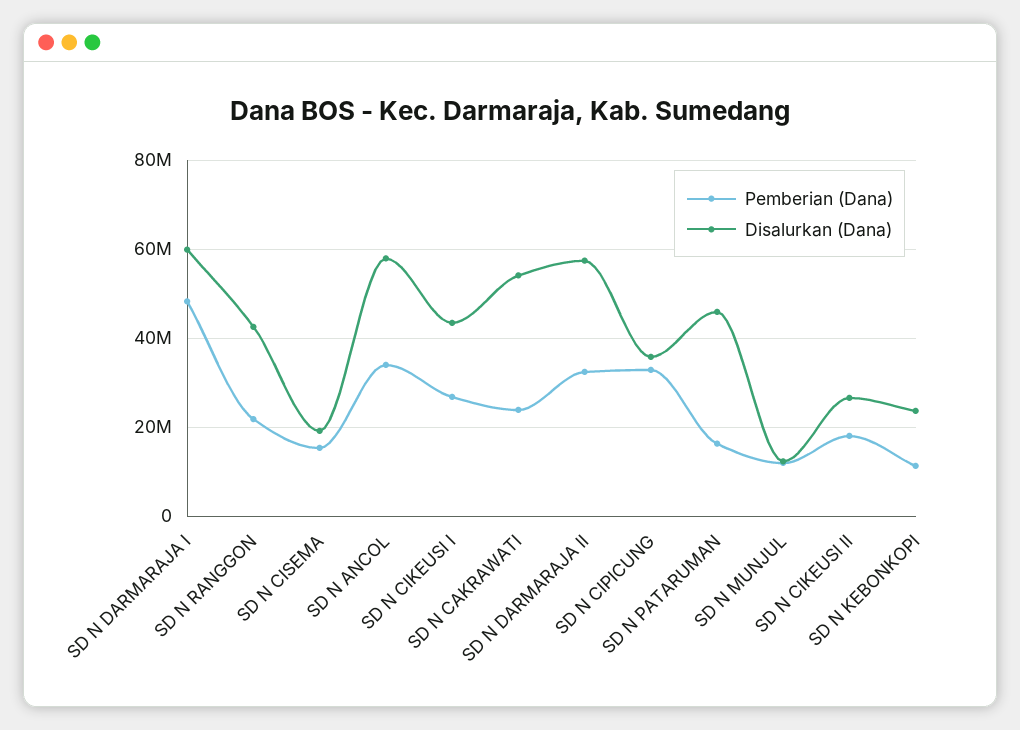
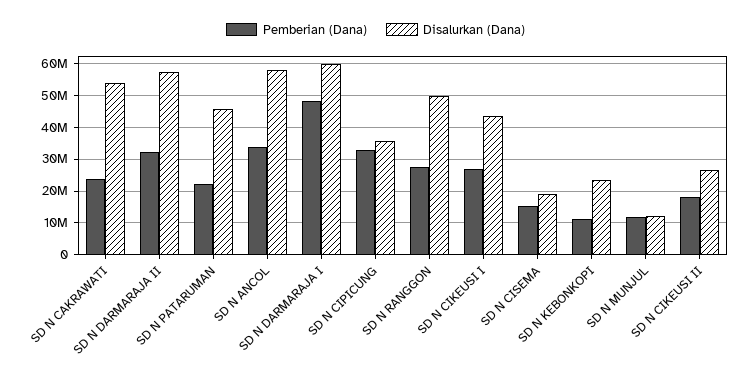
Pemberian (Dana), SD N RANGGON: 22000000 -> 28000000
Disalurkan (Dana), SD N RANGGON: 42000000 -> 50000000
Pemberian (Dana), SD N PATARUMAN: 16000000 -> 22000000

